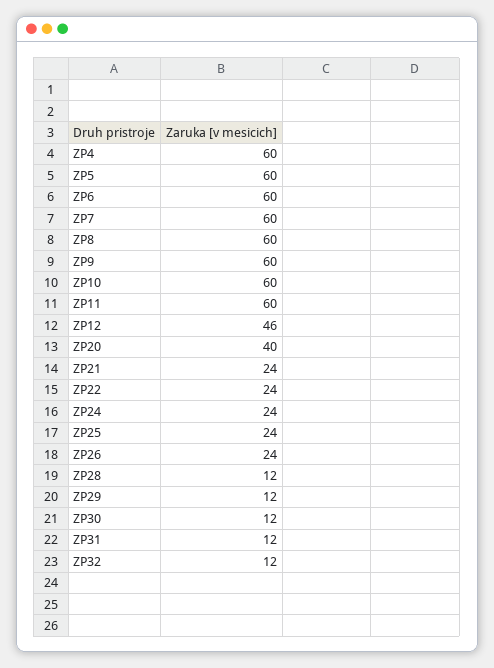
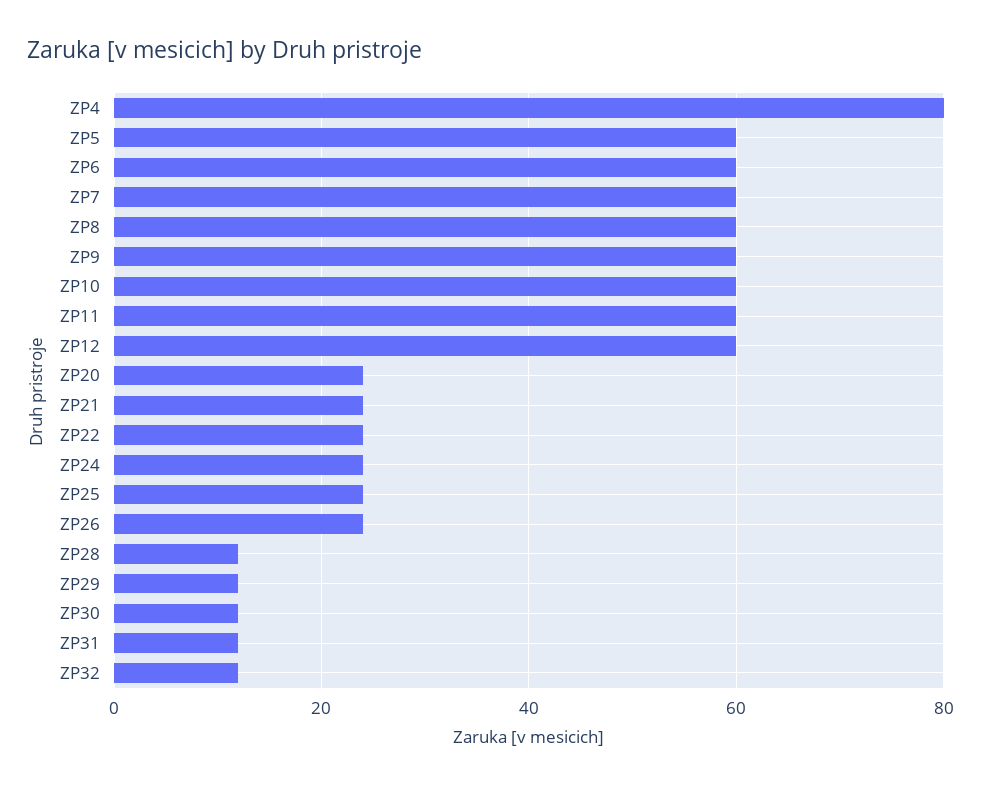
ZP4: 60 -> 80
ZP12: 46 -> 60
ZP20: 40 -> 25

